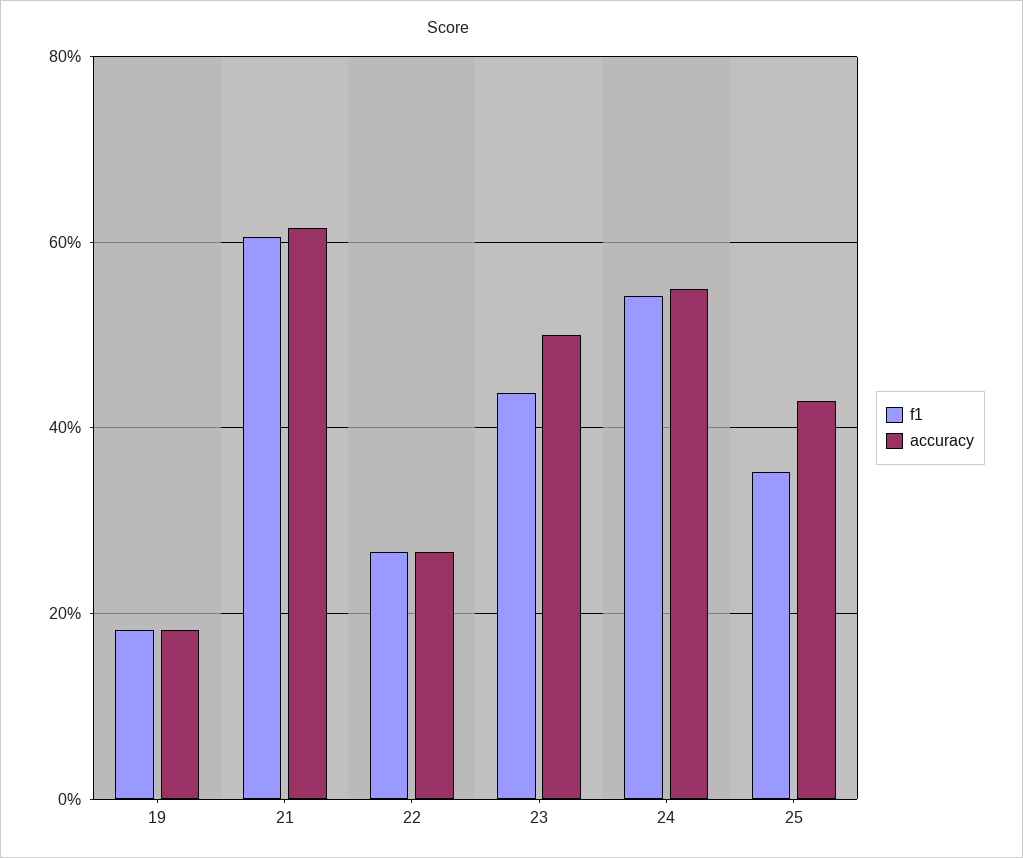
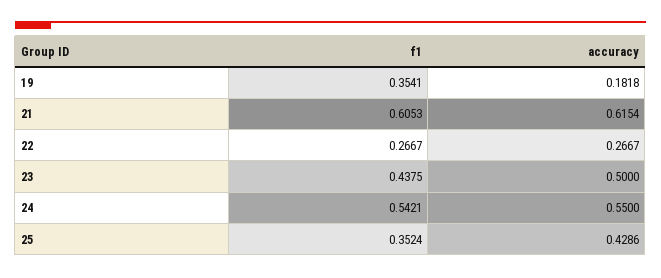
f1, 19: 0.18 -> 0.3541

